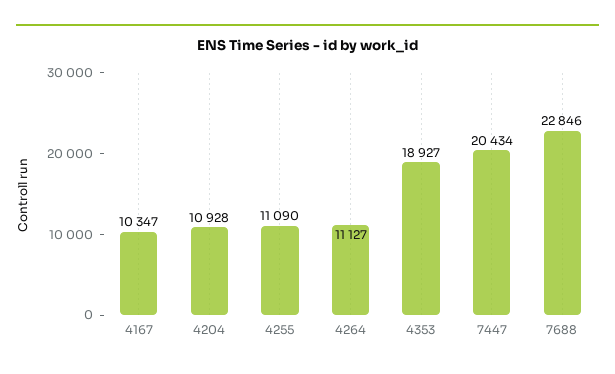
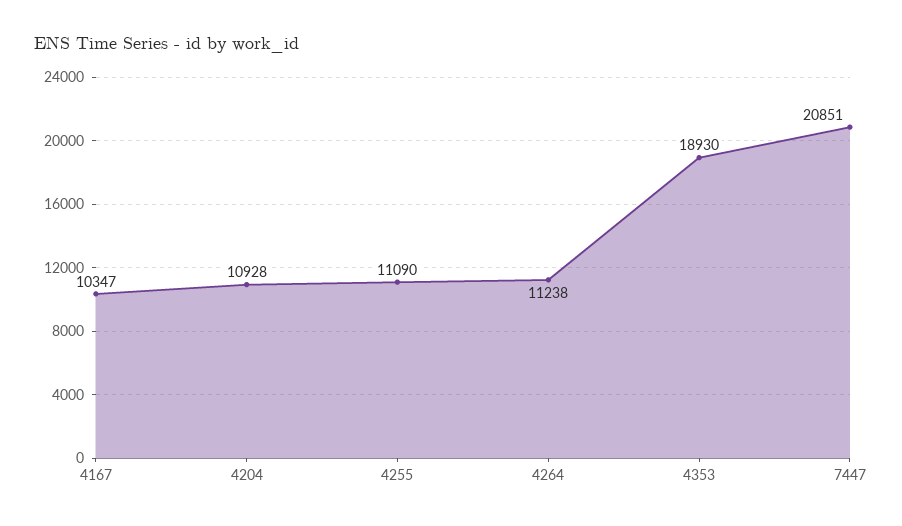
4264: 11127 -> 11238
4353: 18927 -> 18930
7447: 20434 -> 20851
7688: 22846 -> none

